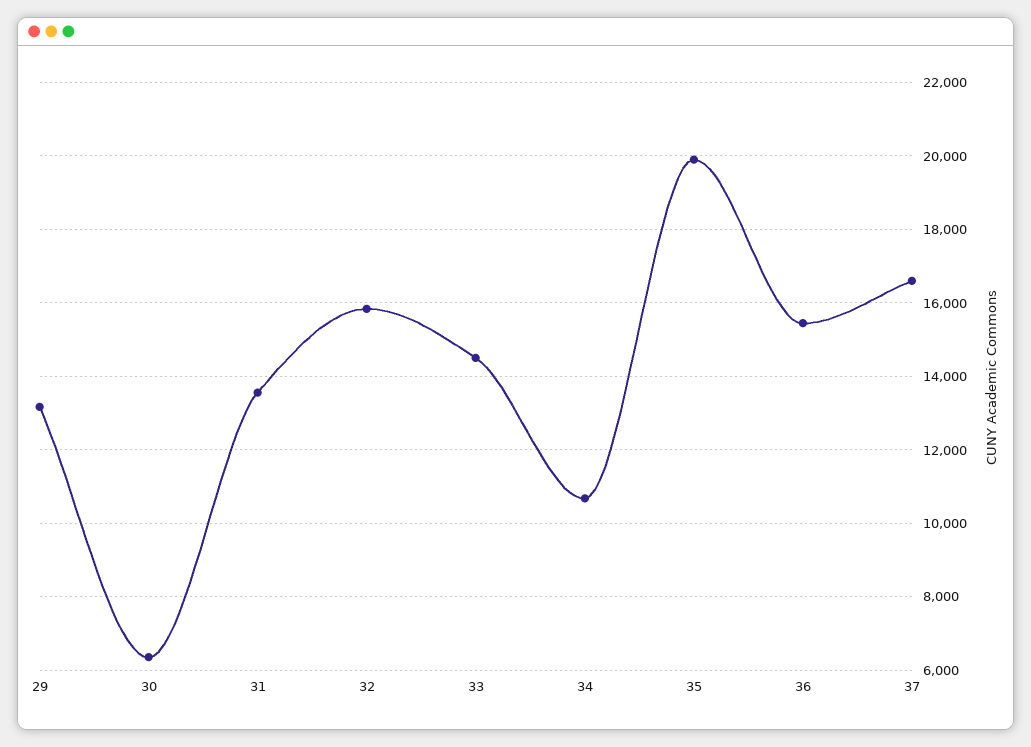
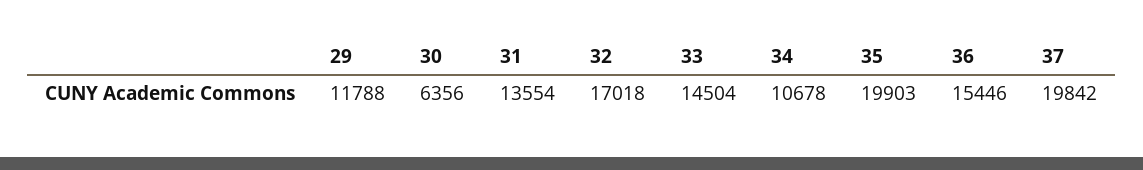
29: 13200 -> 11788
32: 15800 -> 17018
37: 16600 -> 19842

